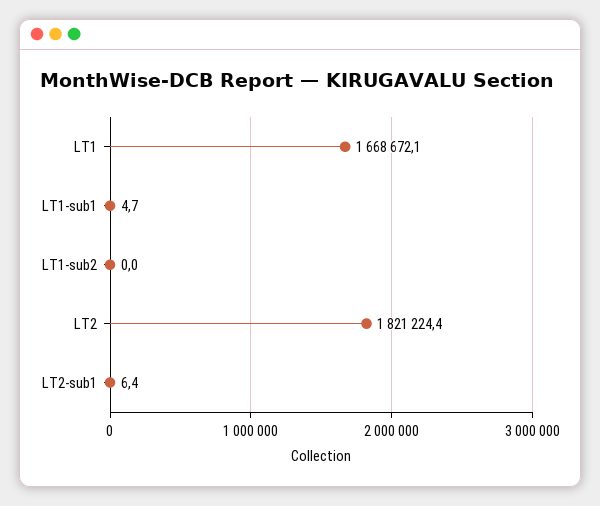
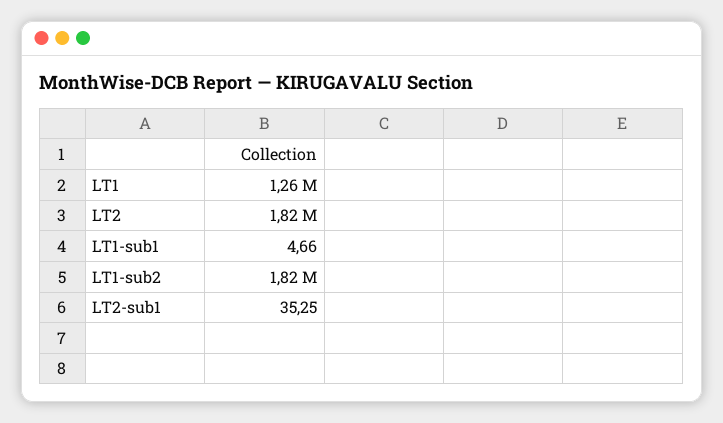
LT1: 1668672.1 -> 1260000
LT1-sub2: 0 -> 1820000
LT2-sub1: 6.4 -> 35.25

